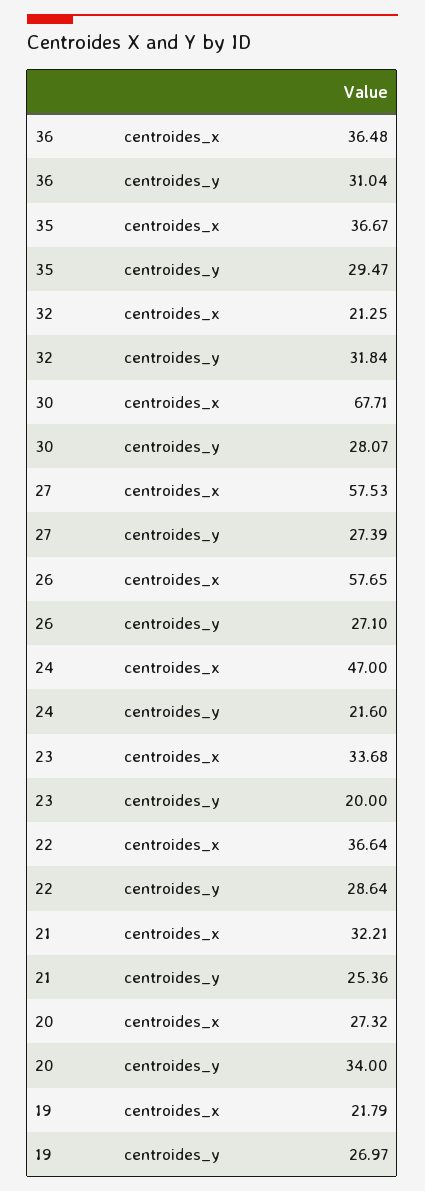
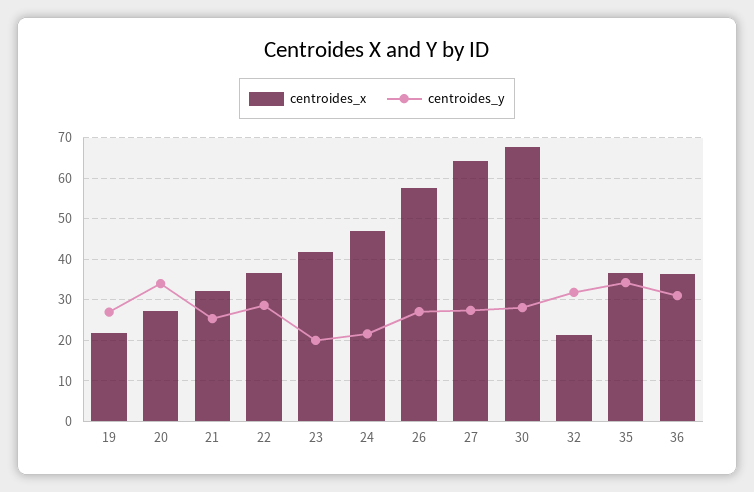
centroides_y, 35: 29.47 -> 34
centroides_x, 27: 57.53 -> 64
centroides_x, 23: 33.68 -> 42

